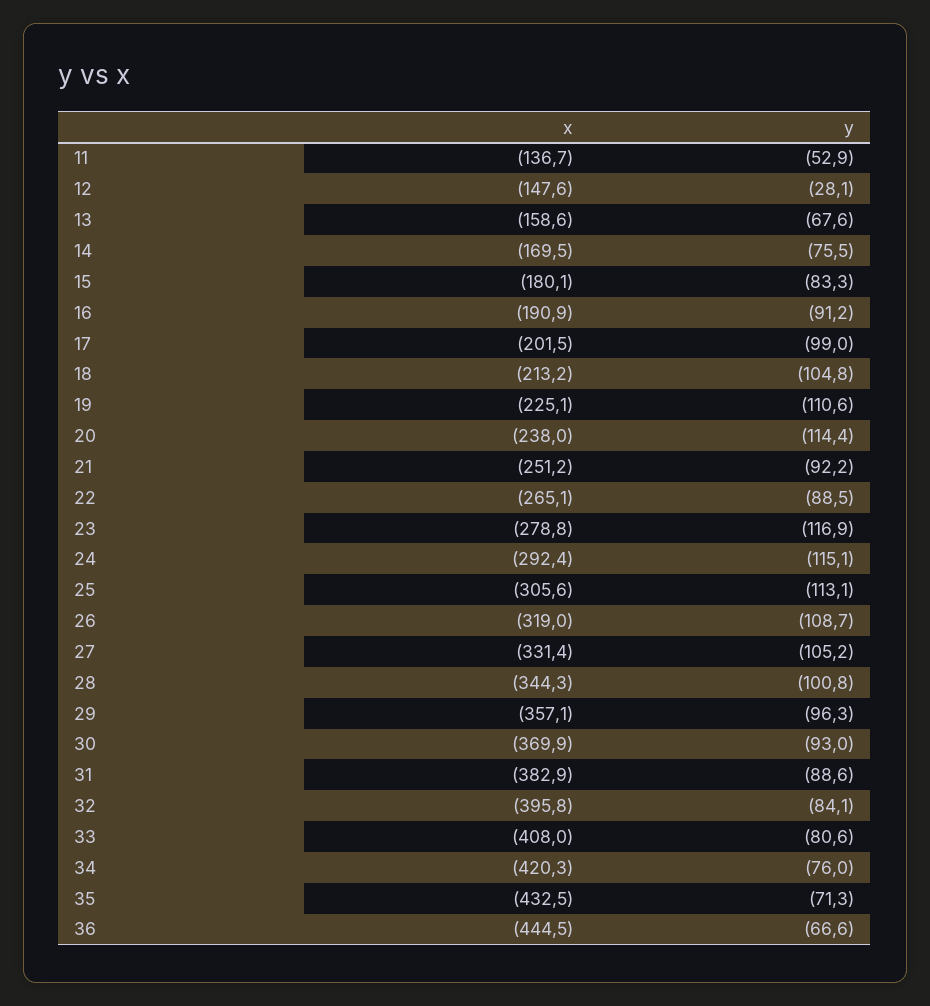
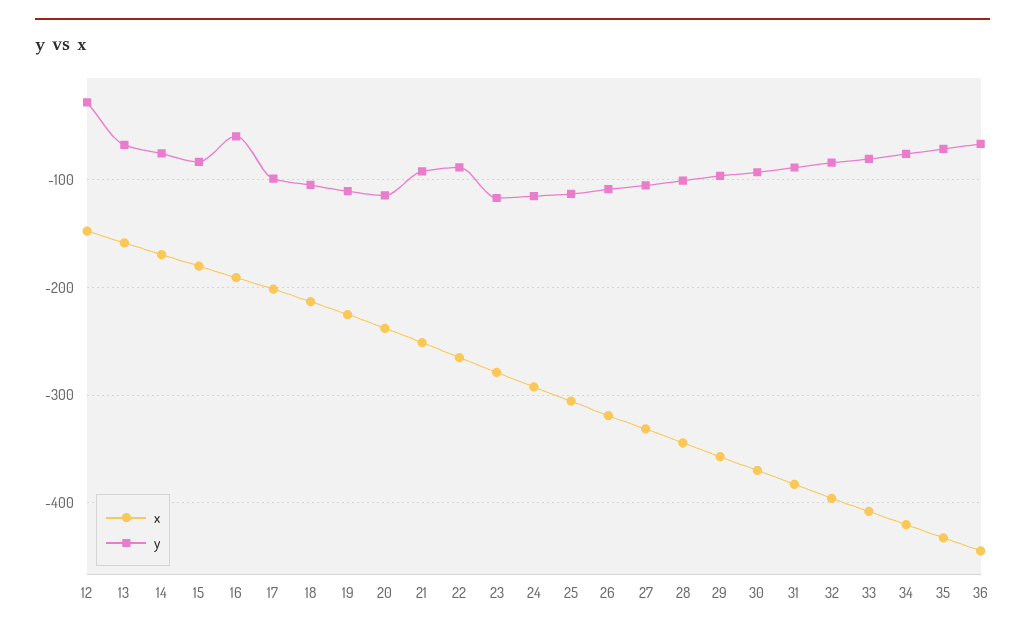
x, 11: -136.7 -> none
y, 11: -52.9 -> none
y, 16: -91.2 -> -60

